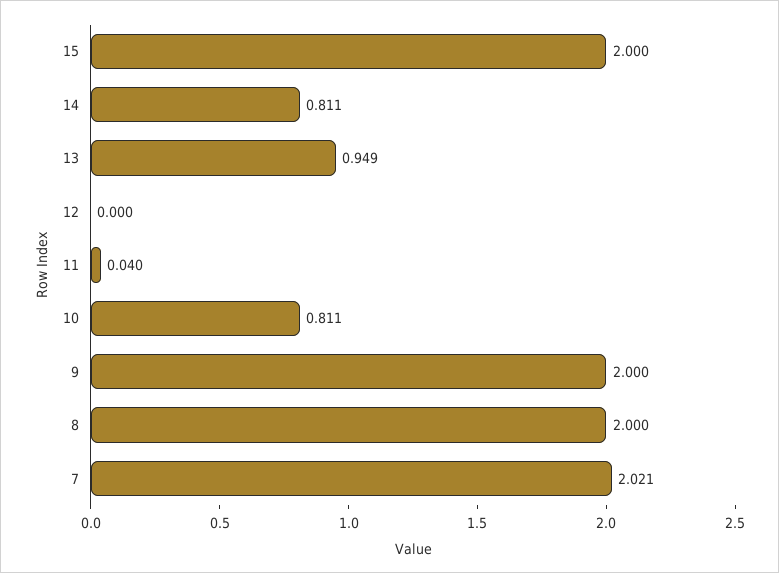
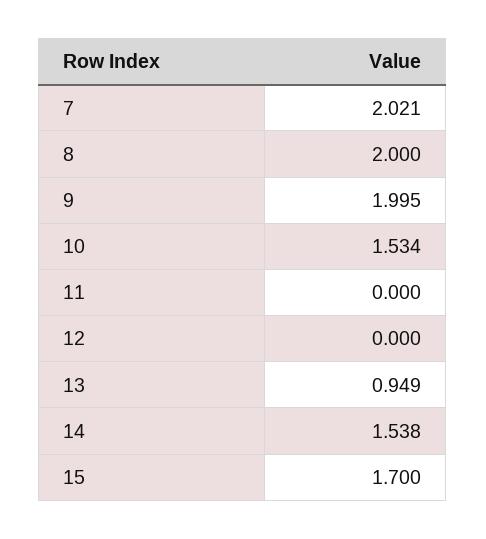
15: 2 -> 1.7
14: 0.811 -> 1.538
11: 0.04 -> 0
10: 0.811 -> 1.534
9: 2 -> 1.995

